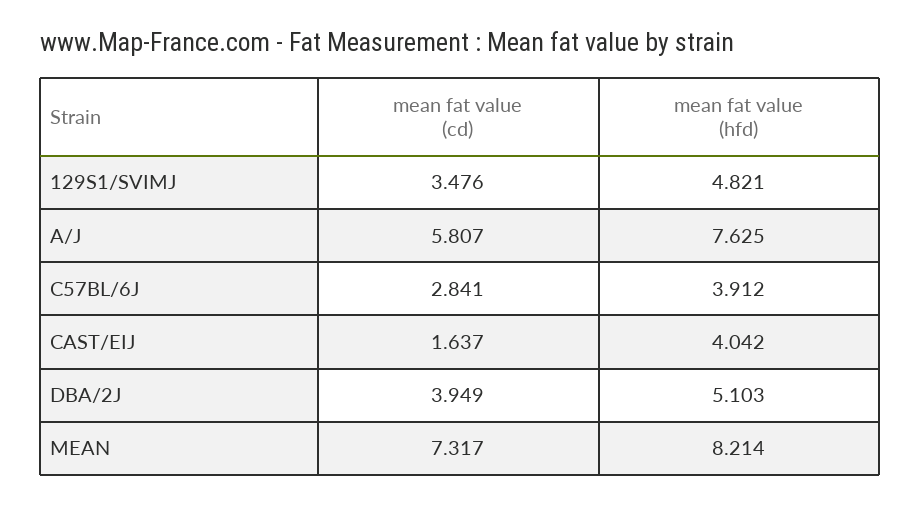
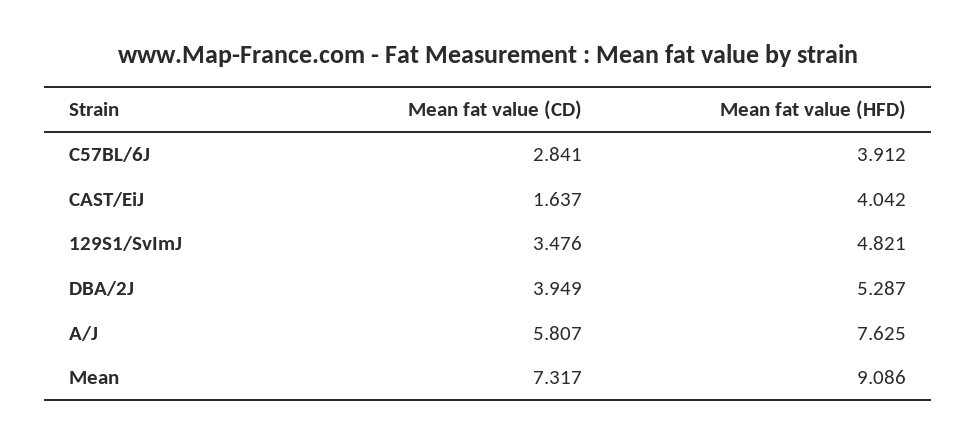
mean fat value (hfd), DBA/2J: 5.103 -> 5.287
mean fat value (hfd), MEAN: 8.214 -> 9.086

